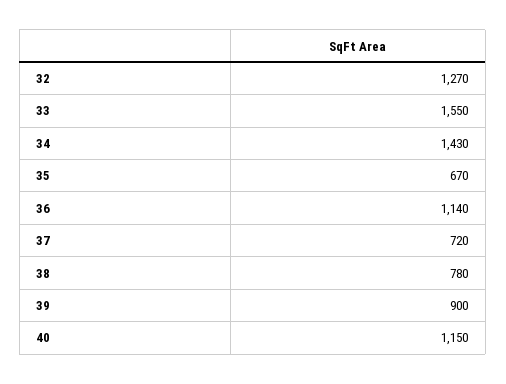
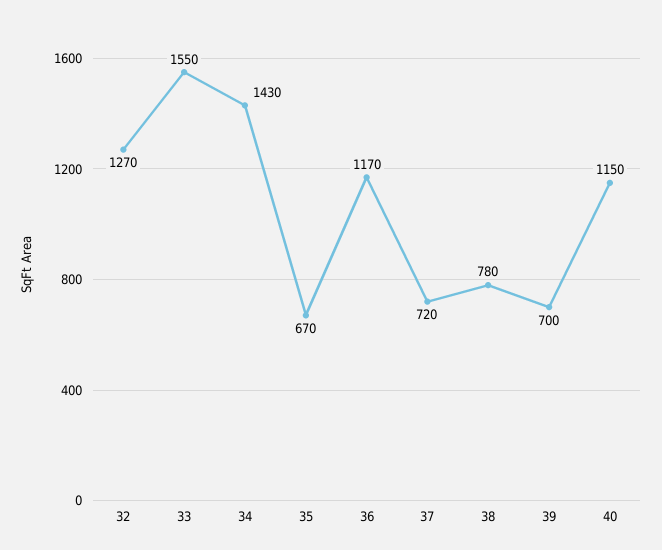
36: 1140 -> 1170
39: 900 -> 700

